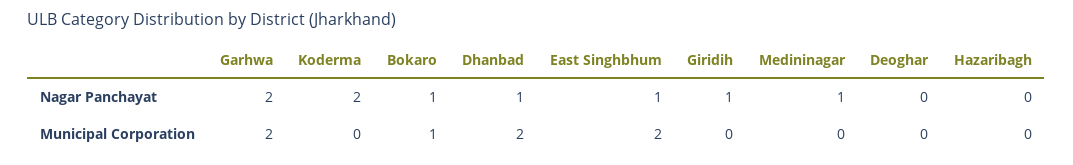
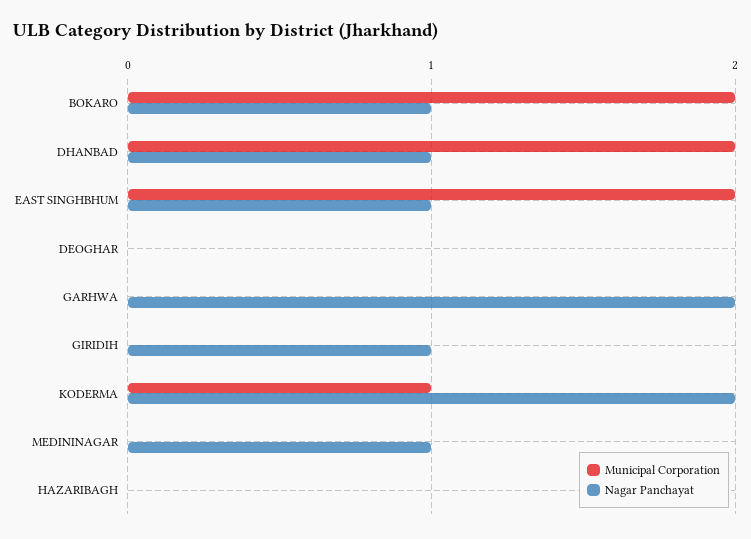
Municipal Corporation, Garhwa: 2 -> 0
Municipal Corporation, Koderma: 0 -> 1
Municipal Corporation, Bokaro: 1 -> 2

